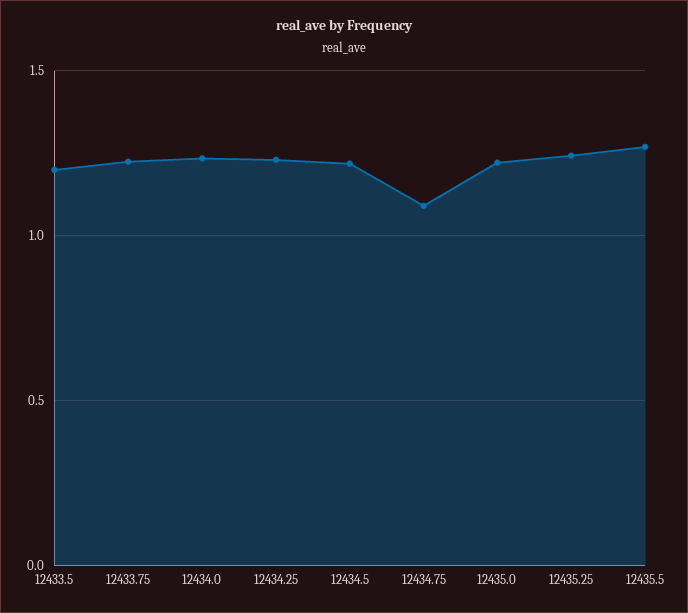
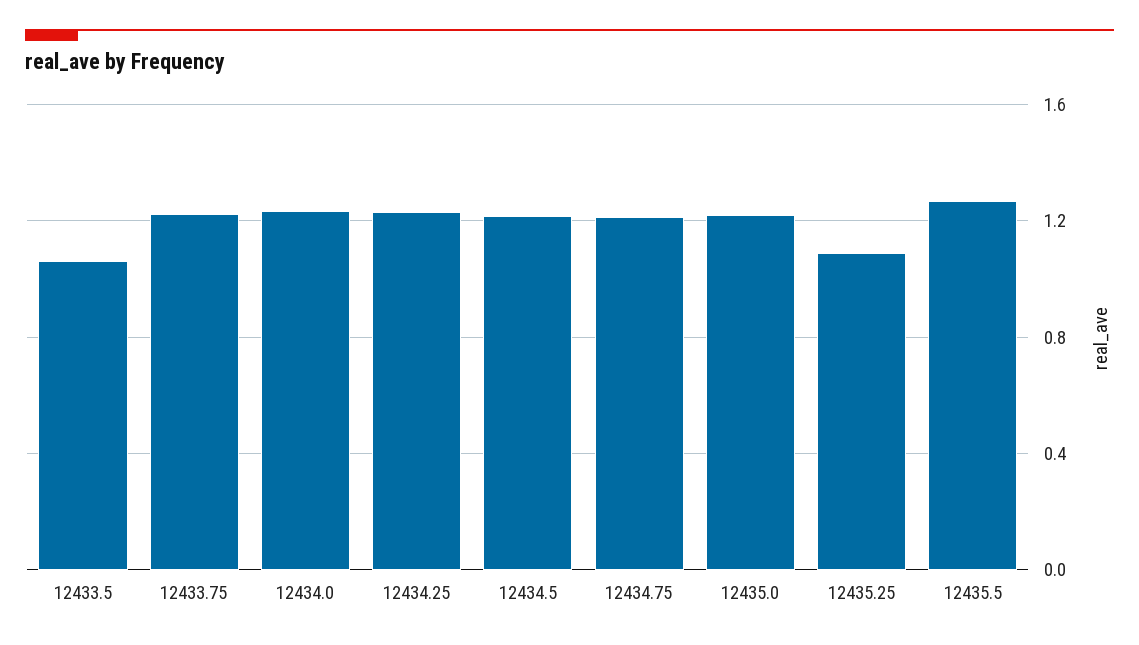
12433.5: 1.2 -> 1.05
12434.75: 1.1 -> 1.2
12435.25: 1.25 -> 1.1

